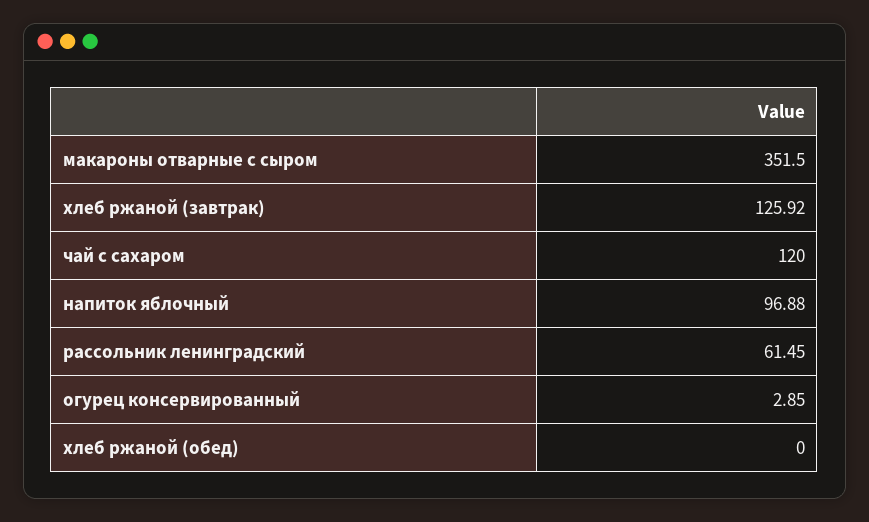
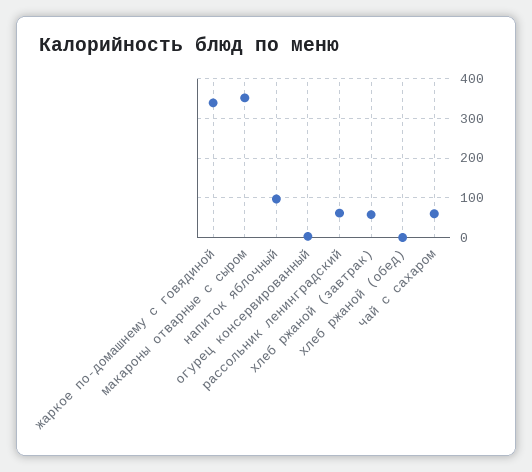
хлеб ржаной (завтрак): 125.92 -> 60
чай с сахаром: 120 -> 60
жаркое по-домашнему с говядиной: none -> 340

